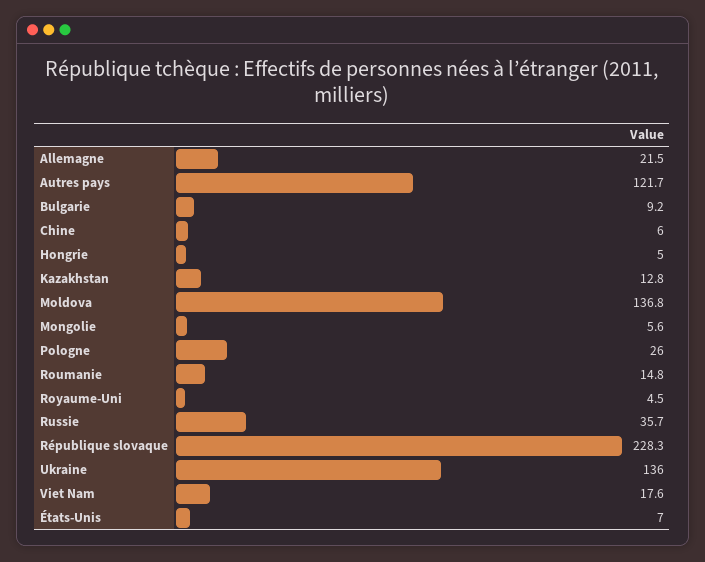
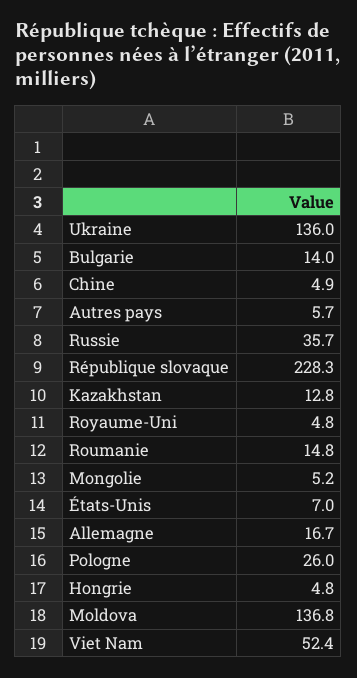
Allemagne: 21.5 -> 16.7
Autres pays: 121.7 -> 5.7
Bulgarie: 9.2 -> 14
Chine: 6 -> 4.9
Hongrie: 5 -> 4.8
Mongolie: 5.6 -> 5.2
Royaume-Uni: 4.5 -> 4.8
Viet Nam: 17.6 -> 52.4

